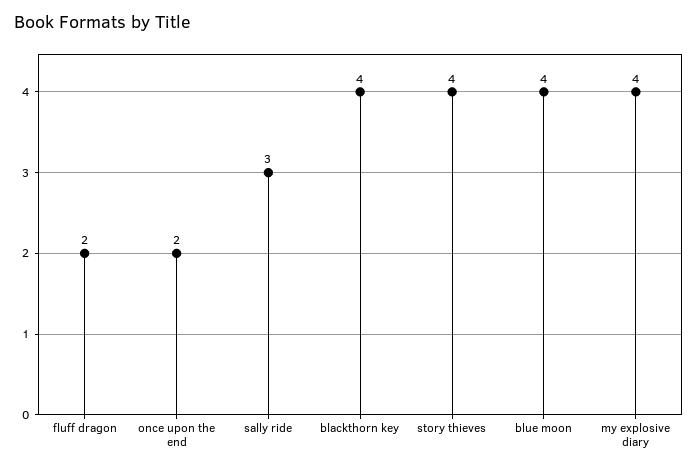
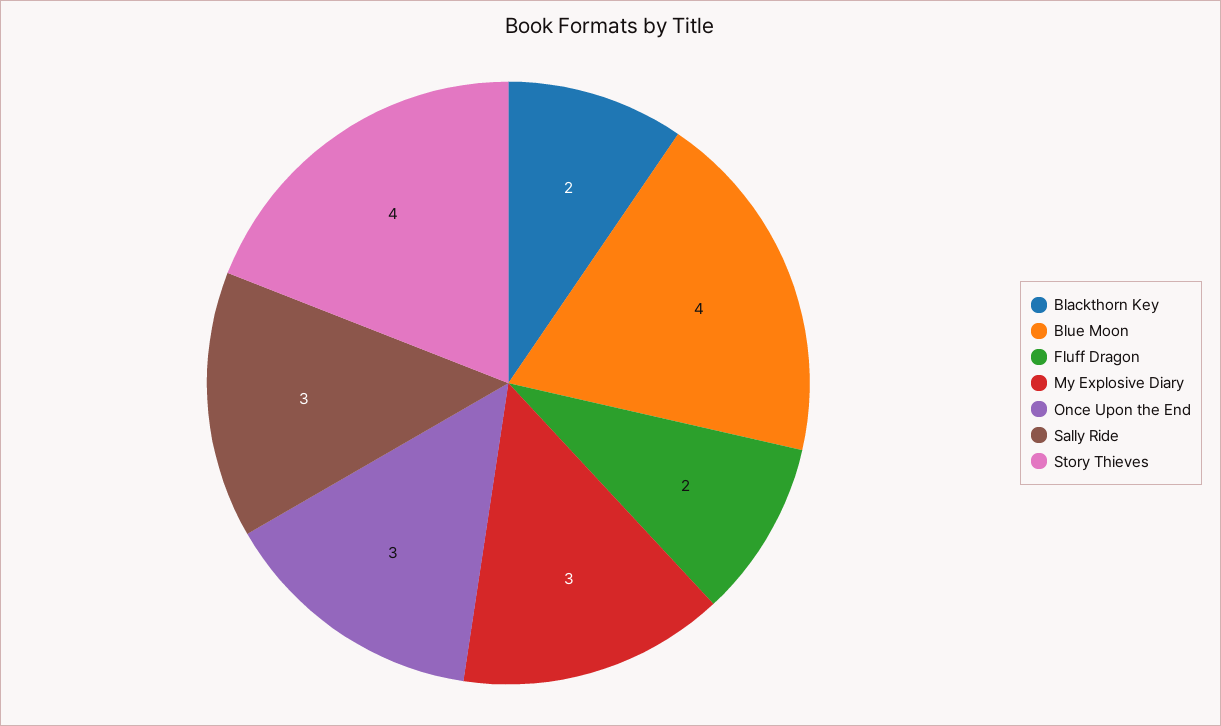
once upon the end: 2 -> 3
blackthorn key: 4 -> 2
my explosive diary: 4 -> 3

